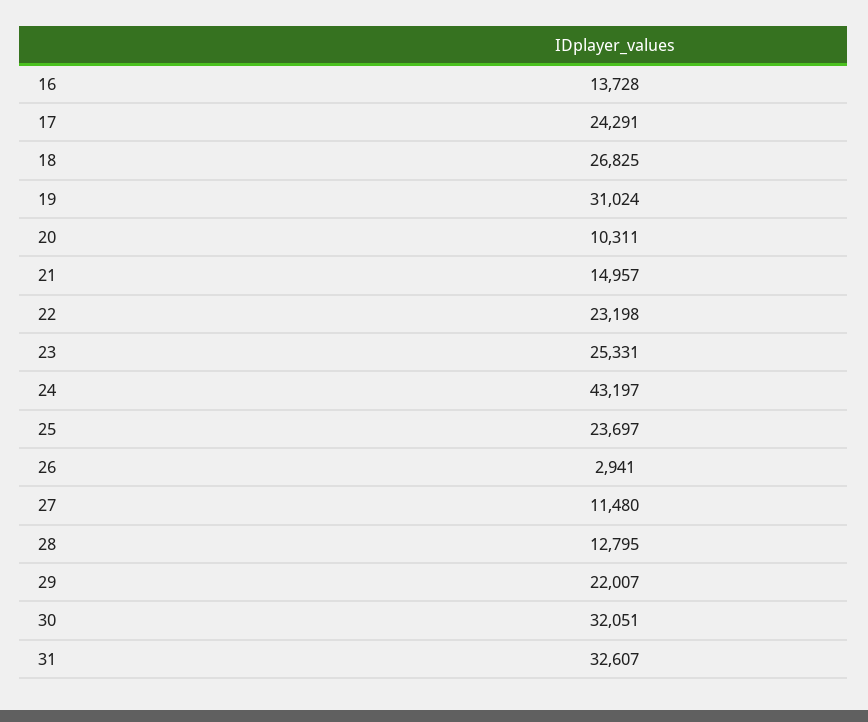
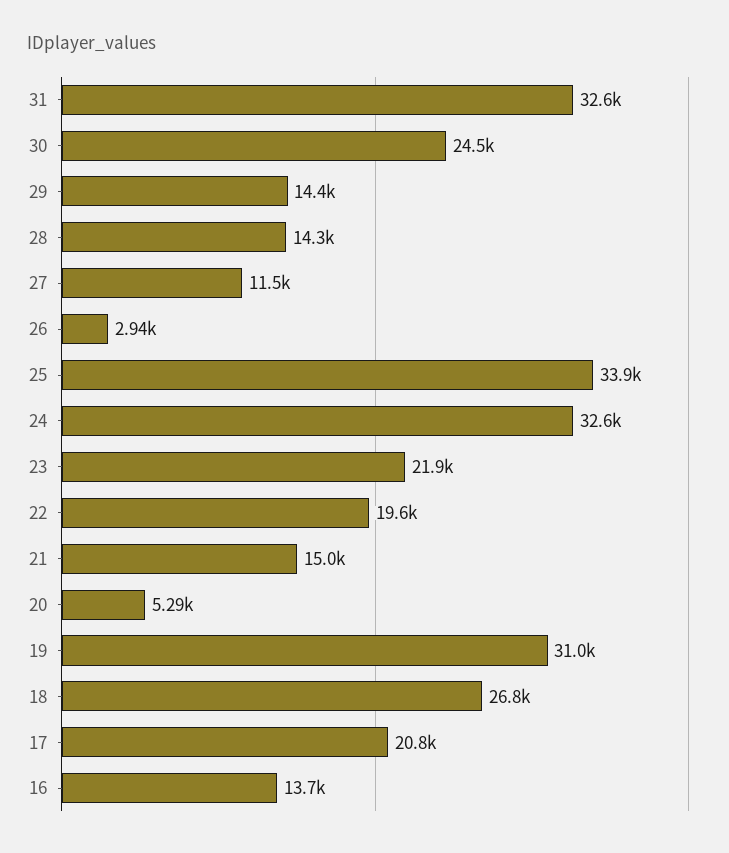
17: 24291 -> 20800
20: 10311 -> 5290
22: 23198 -> 19600
23: 25331 -> 21900
24: 43197 -> 32600
25: 23697 -> 33900
28: 12795 -> 14300
29: 22007 -> 14400
30: 32051 -> 24500

